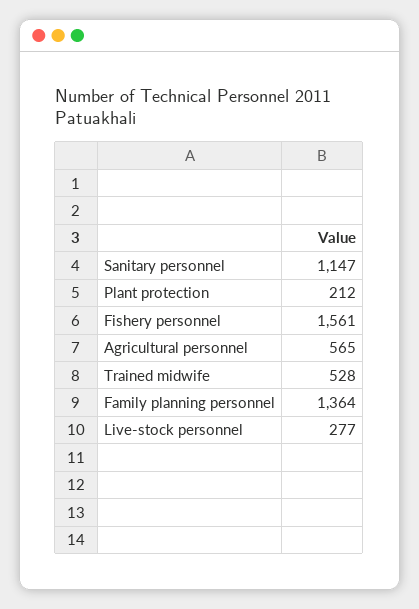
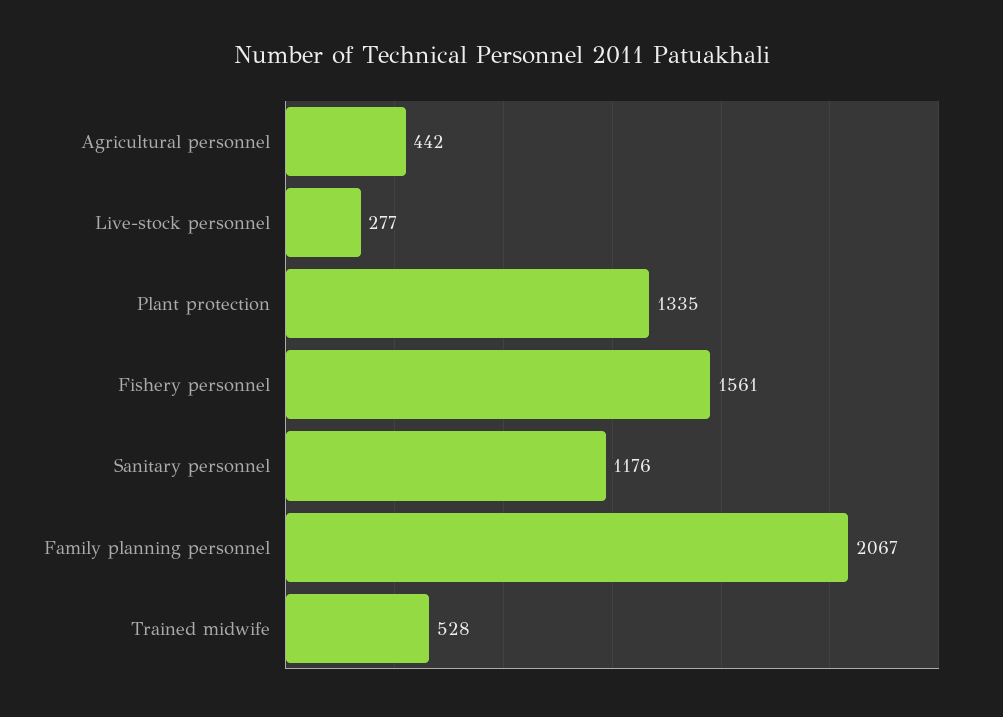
Sanitary personnel: 1147 -> 1176
Plant protection: 212 -> 1335
Agricultural personnel: 565 -> 442
Family planning personnel: 1364 -> 2067

